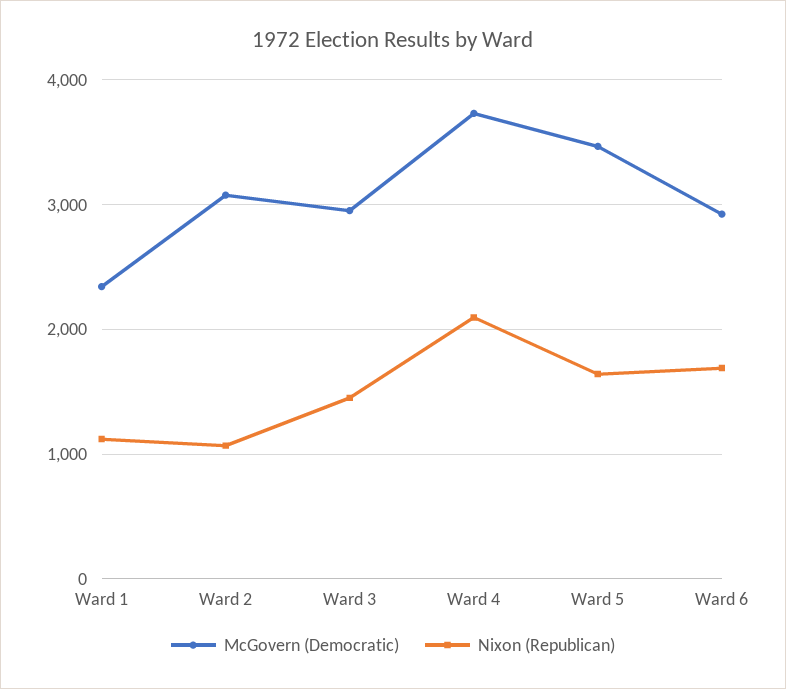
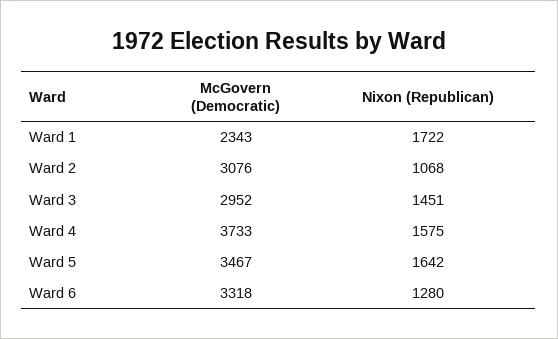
Nixon (Republican), Ward 1: 1100 -> 1722
Nixon (Republican), Ward 4: 2100 -> 1575
McGovern (Democratic), Ward 6: 2900 -> 3318
Nixon (Republican), Ward 6: 1700 -> 1280

